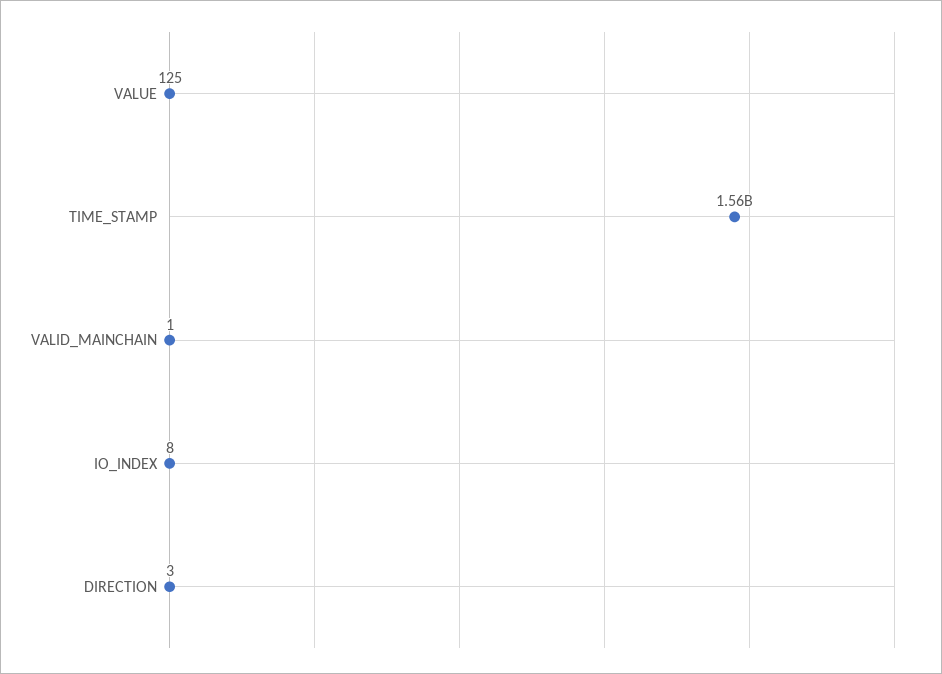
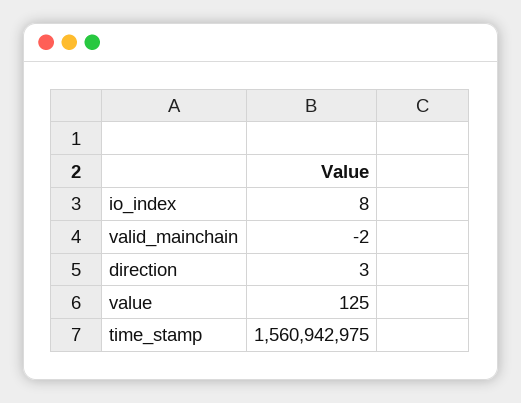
VALID_MAINCHAIN: 1 -> -2

